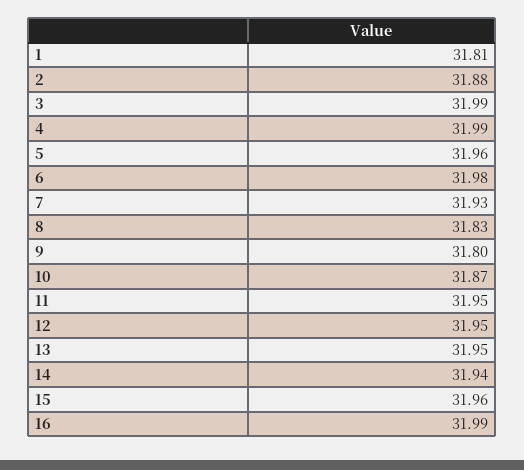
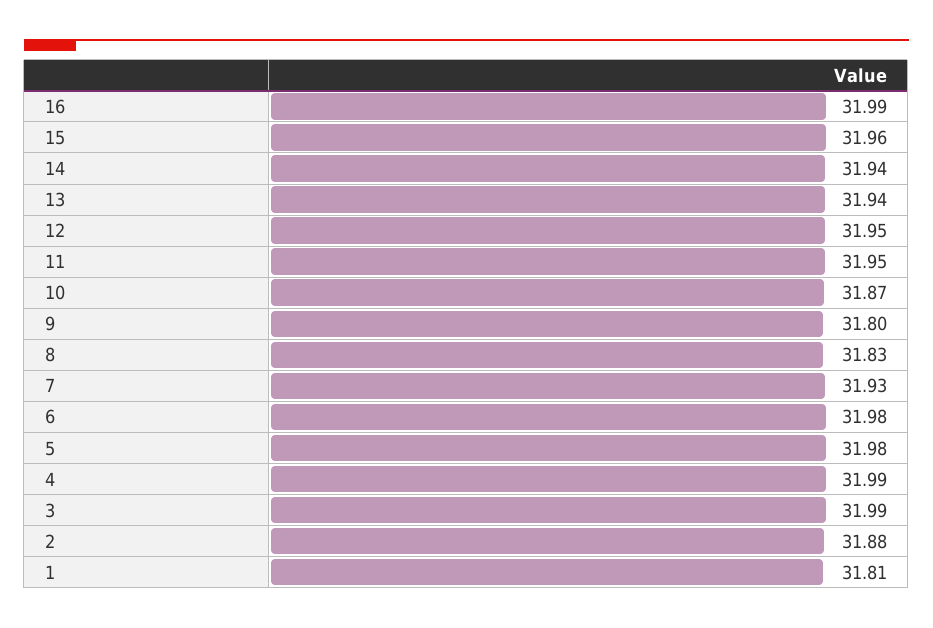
5: 31.96 -> 31.98
13: 31.95 -> 31.94

